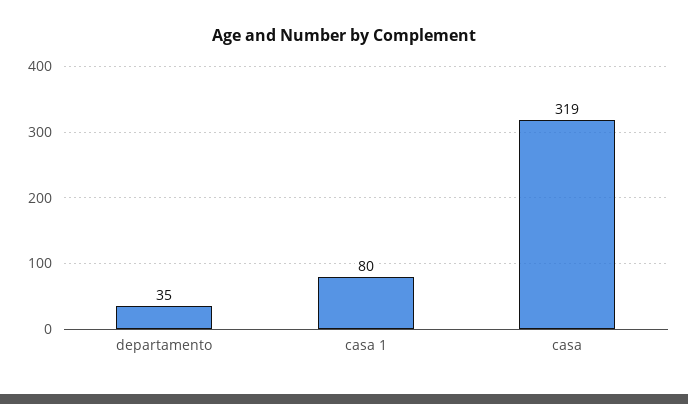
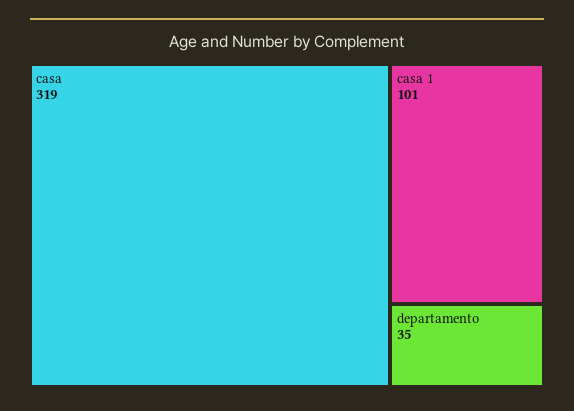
casa 1: 80 -> 101

